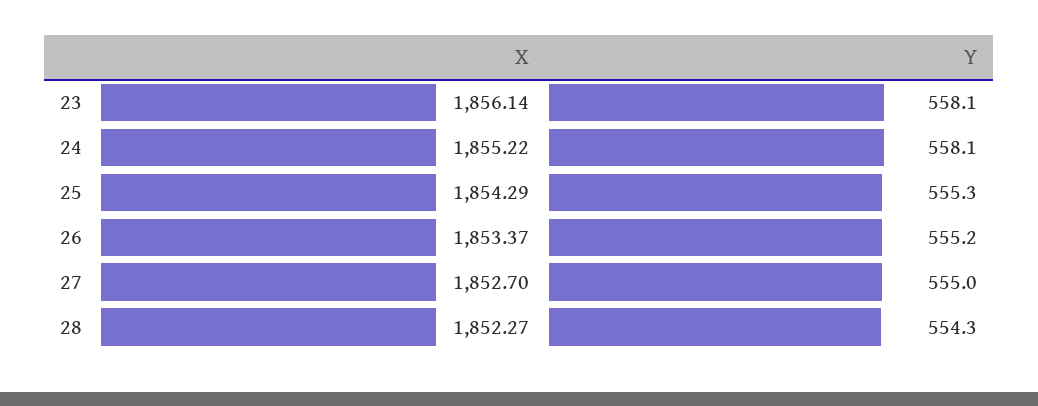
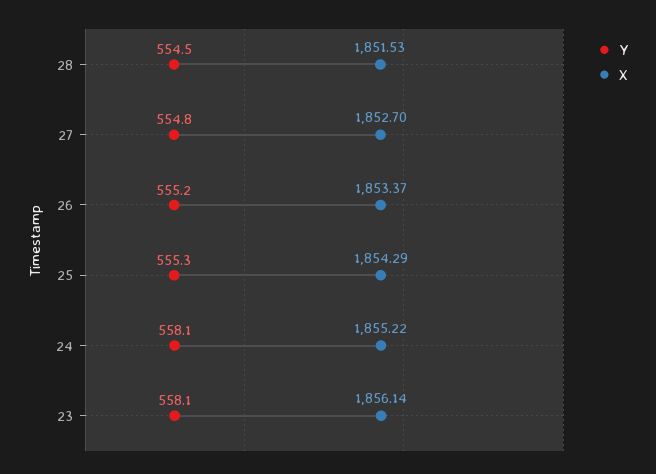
Y, 27: 555 -> 554.8
X, 28: 1852.27 -> 1851.53
Y, 28: 554.3 -> 554.5

